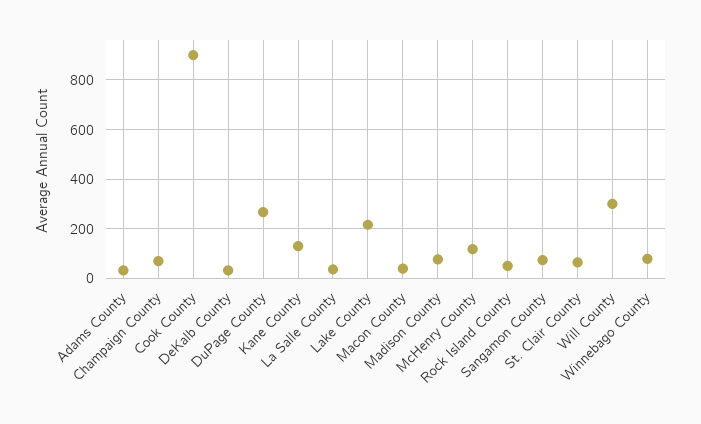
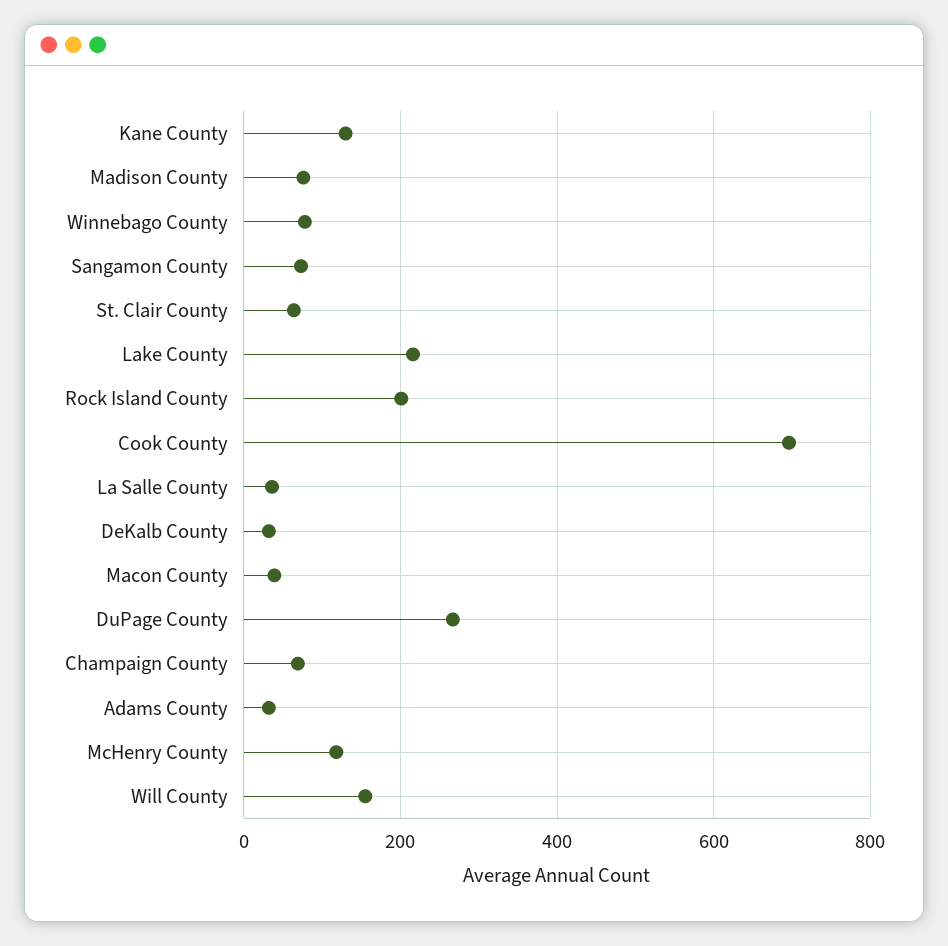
Cook County: 900 -> 700
Rock Island County: 50 -> 200
Will County: 300 -> 160

